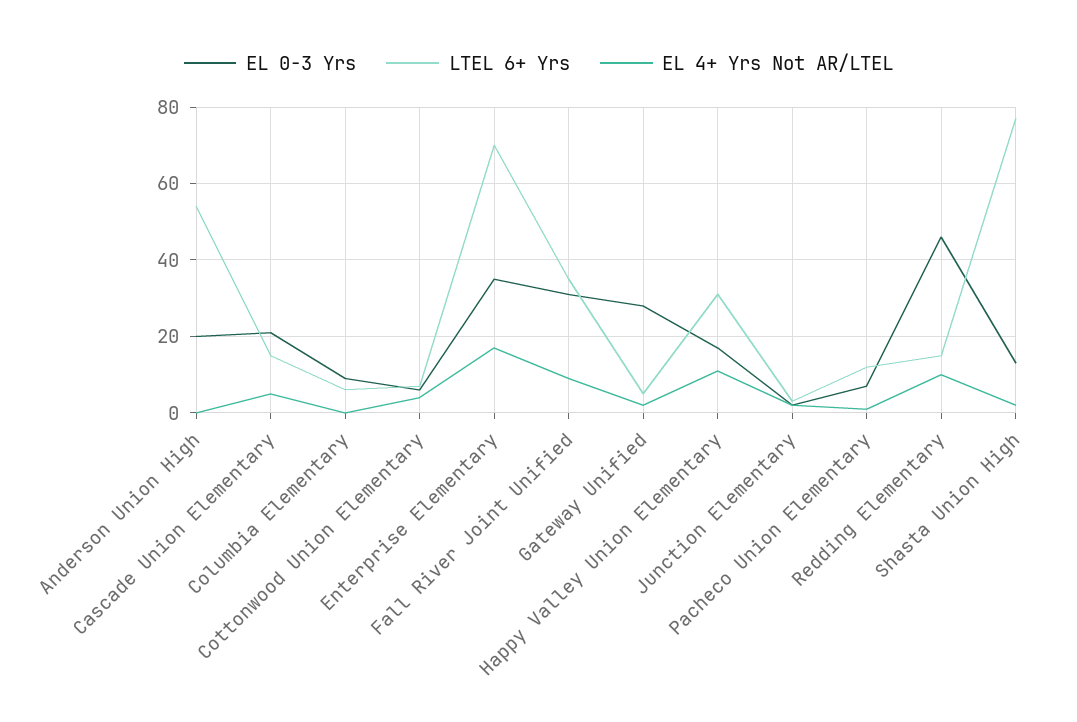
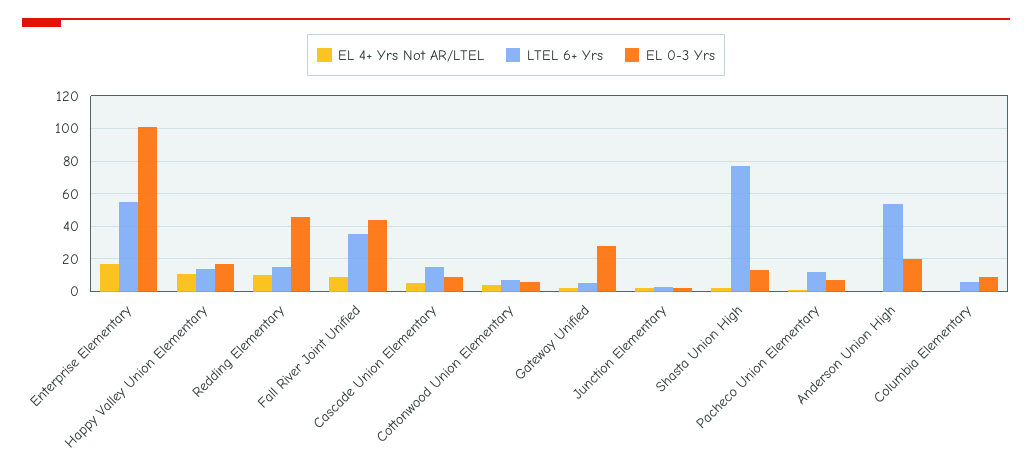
EL 0-3 Yrs, Cascade Union Elementary: 20 -> 10
EL 0-3 Yrs, Enterprise Elementary: 35 -> 100
LTEL 6+ Yrs, Enterprise Elementary: 70 -> 55
EL 0-3 Yrs, Fall River Joint Unified: 30 -> 45
LTEL 6+ Yrs, Happy Valley Union Elementary: 30 -> 15

